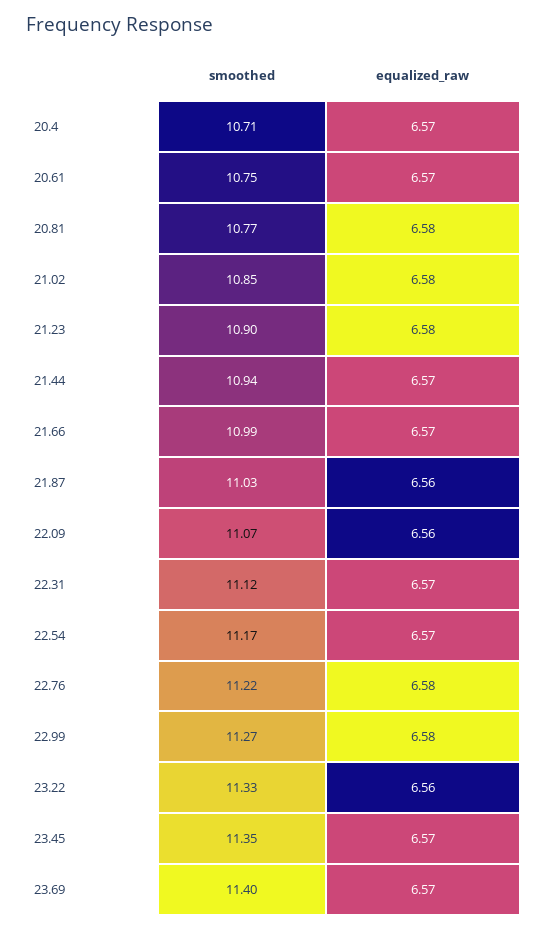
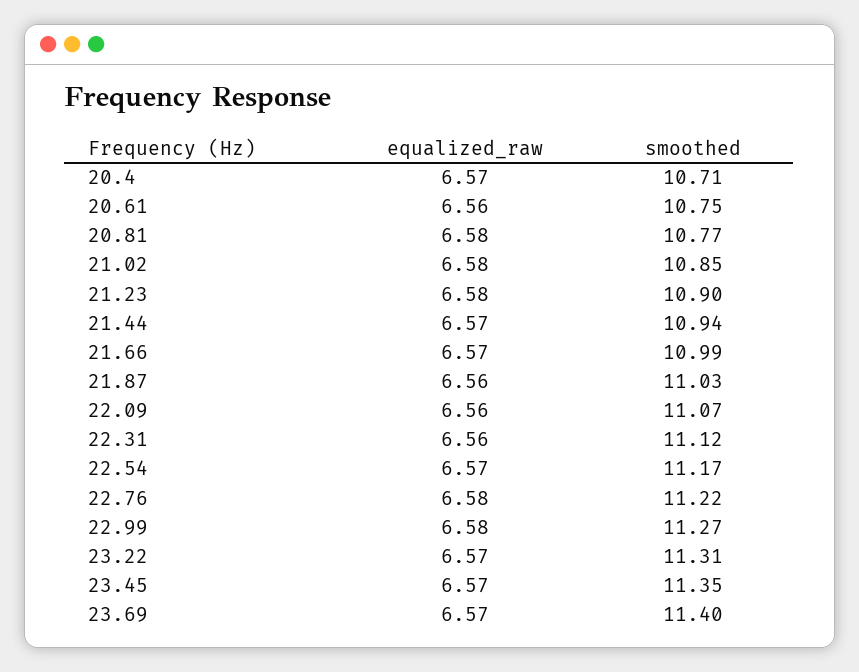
equalized_raw, 20.61: 6.57 -> 6.56
equalized_raw, 22.31: 6.57 -> 6.56
smoothed, 23.22: 11.33 -> 11.31
equalized_raw, 23.22: 6.56 -> 6.57

